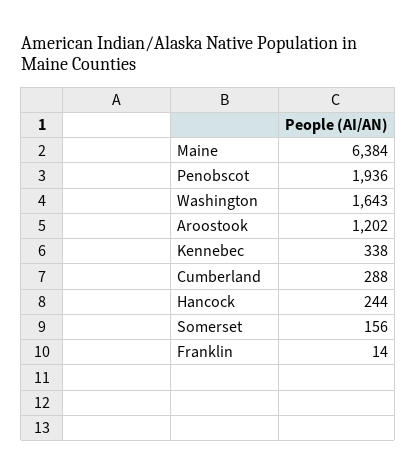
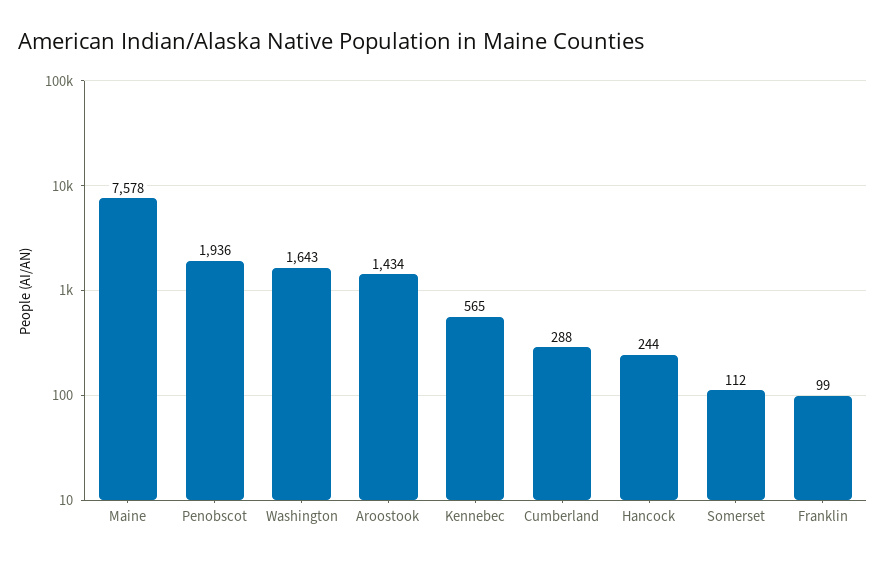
Maine: 6384 -> 7578
Aroostook: 1202 -> 1434
Kennebec: 338 -> 565
Somerset: 156 -> 112
Franklin: 14 -> 99

